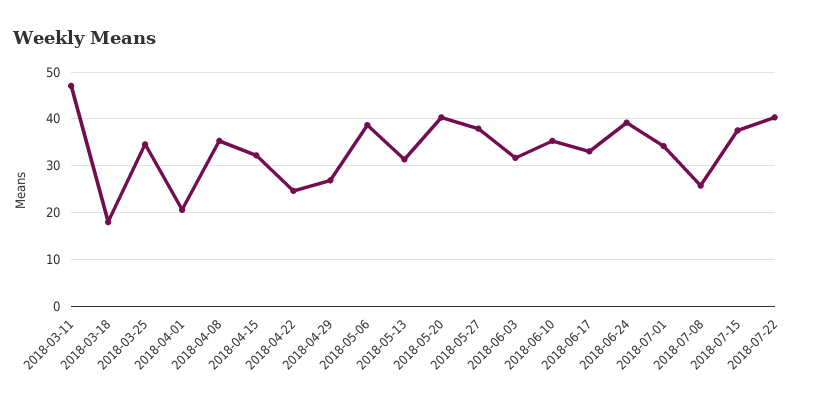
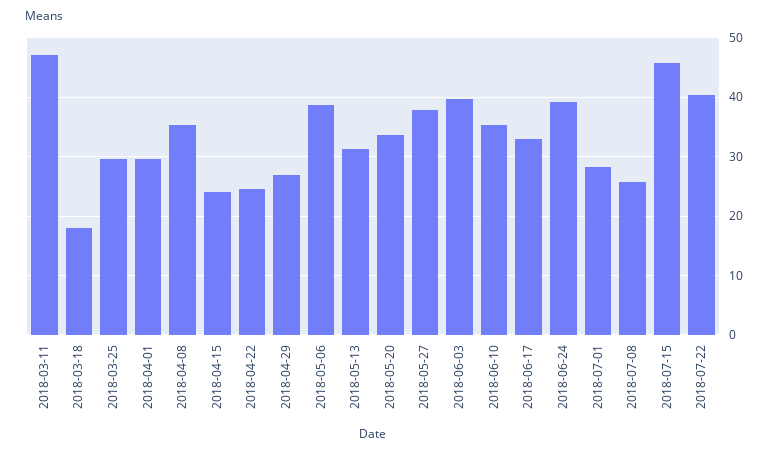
2018-03-25: 34 -> 30
2018-04-01: 20 -> 30
2018-04-15: 32 -> 24
2018-05-20: 40 -> 34
2018-06-03: 32 -> 40
2018-07-01: 34 -> 28
2018-07-15: 38 -> 46

